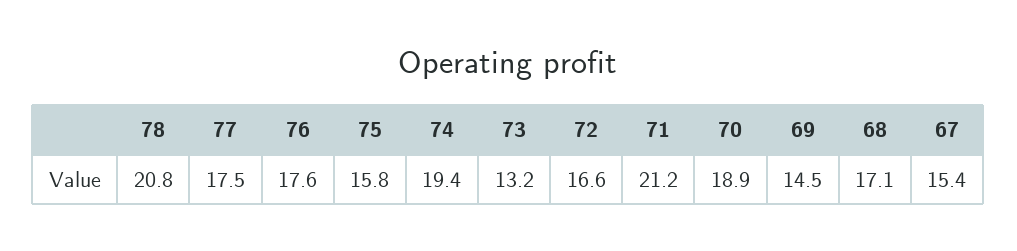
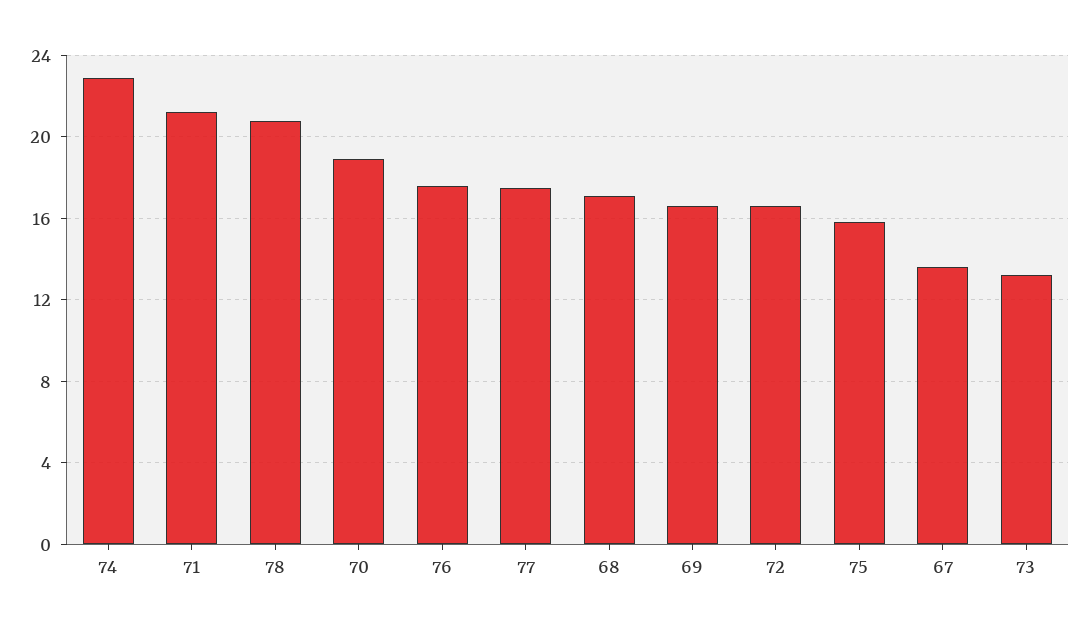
74: 19.4 -> 23
69: 14.5 -> 16.5
67: 15.4 -> 13.5

